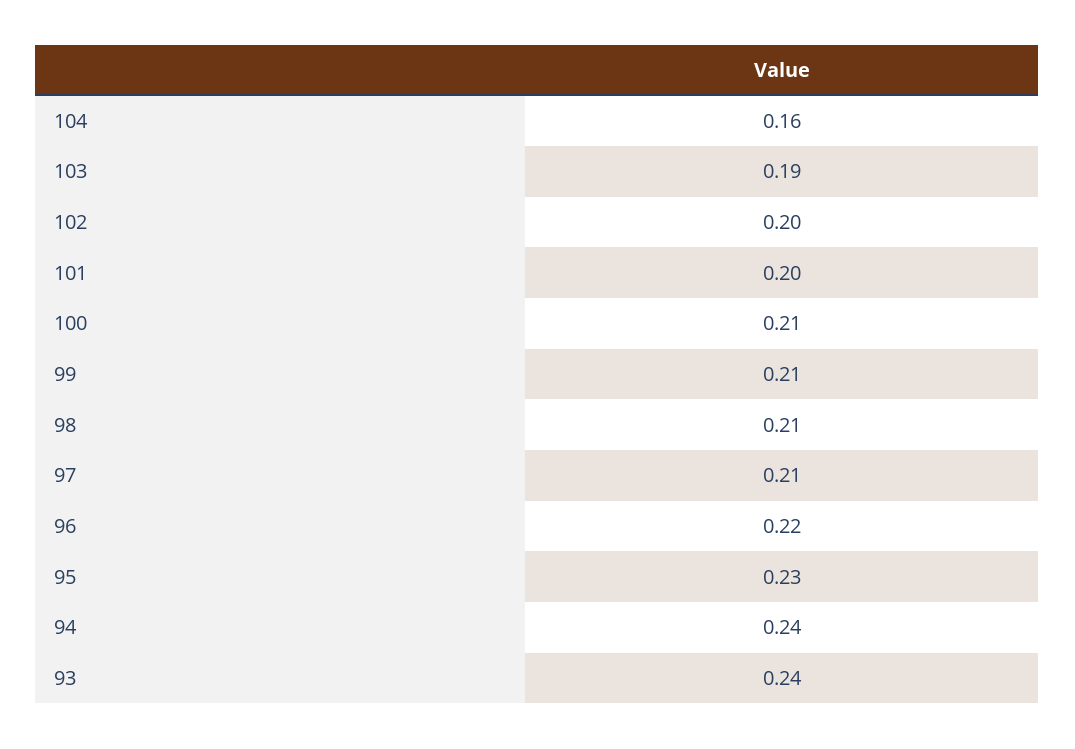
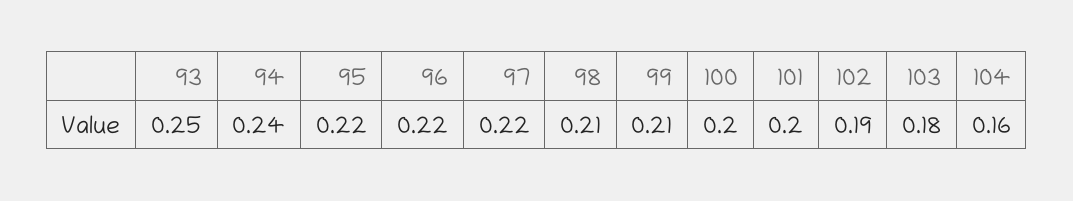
103: 0.19 -> 0.18
102: 0.2 -> 0.19
100: 0.21 -> 0.2
97: 0.21 -> 0.22
95: 0.23 -> 0.22
93: 0.24 -> 0.25

